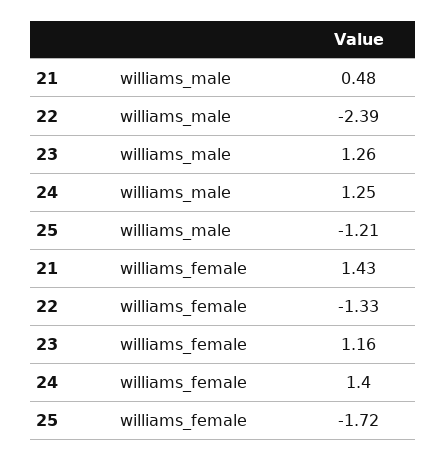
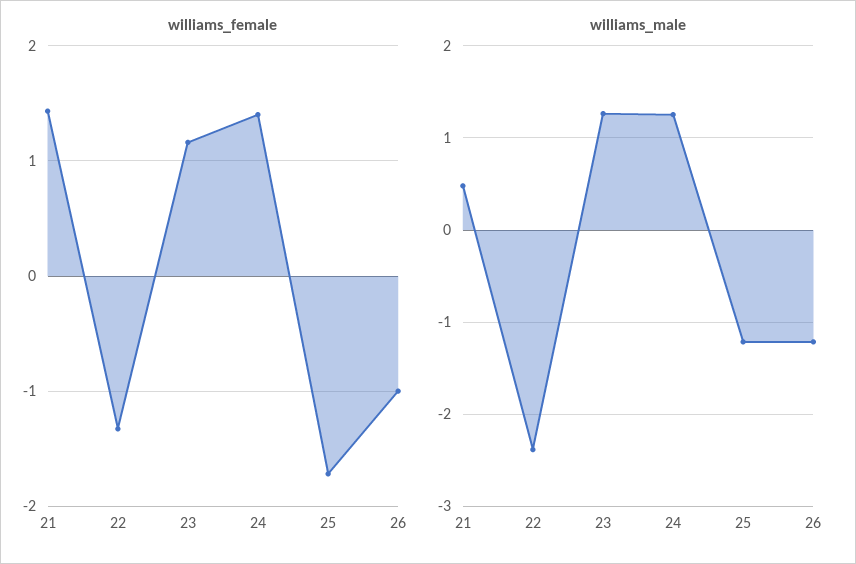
williams_female, 26: none -> -1
williams_male, 26: none -> -1.2

